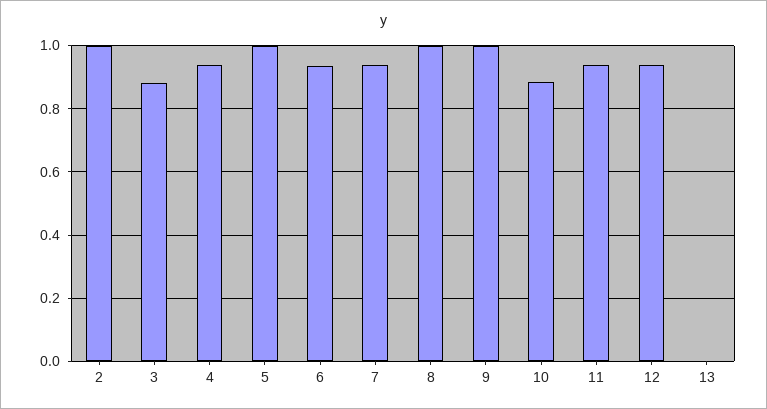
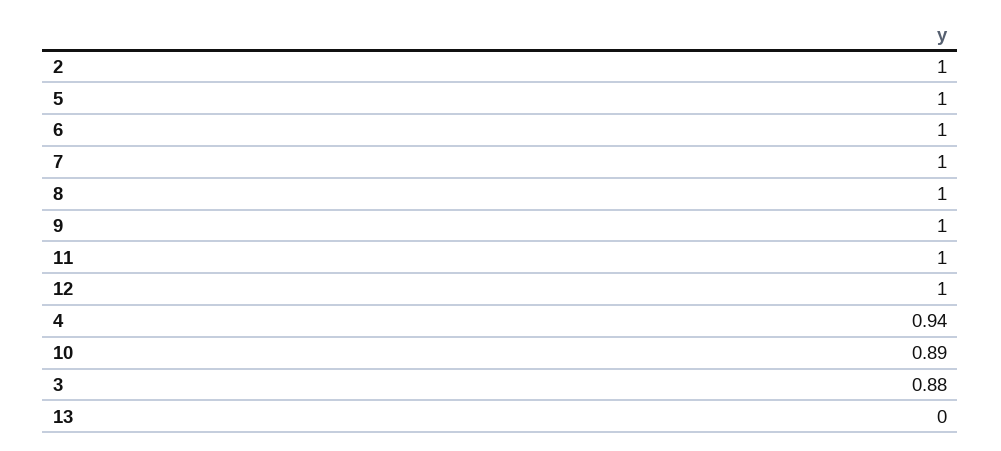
6: 0.94 -> 1
7: 0.94 -> 1
11: 0.94 -> 1
12: 0.94 -> 1

